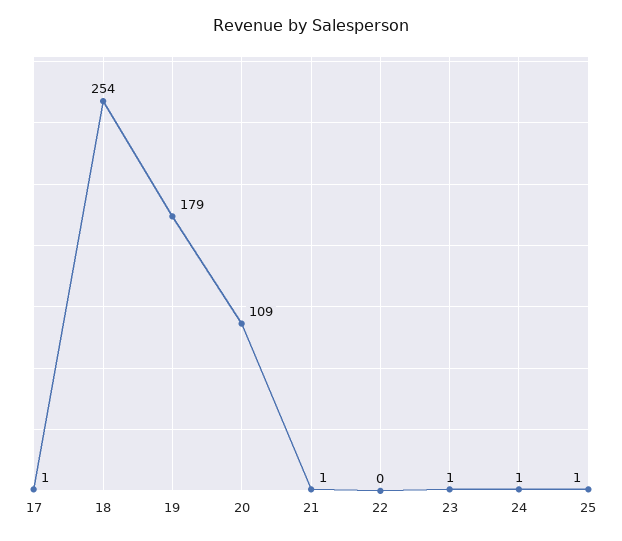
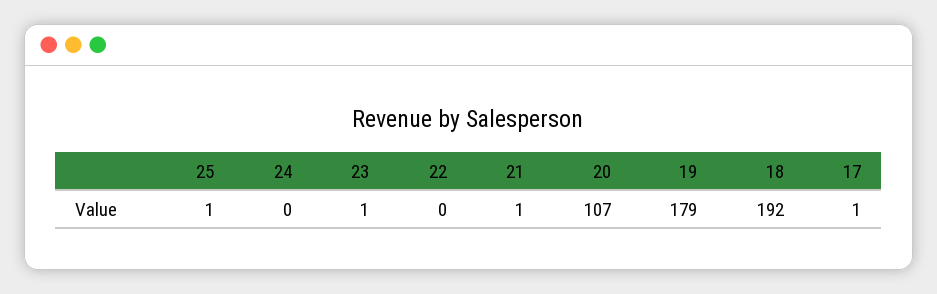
18: 254 -> 192
20: 109 -> 107
24: 1 -> 0

